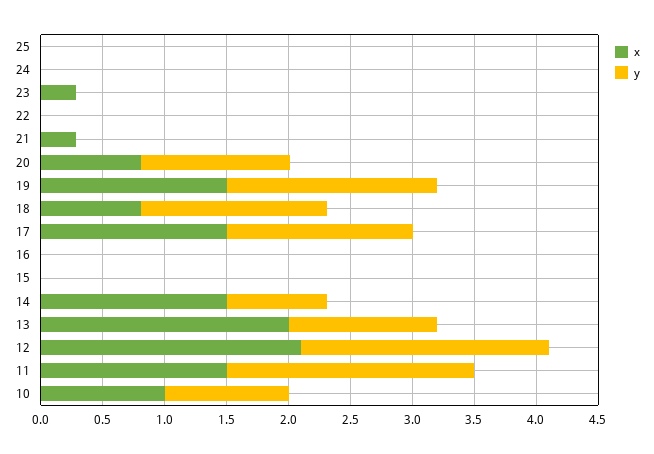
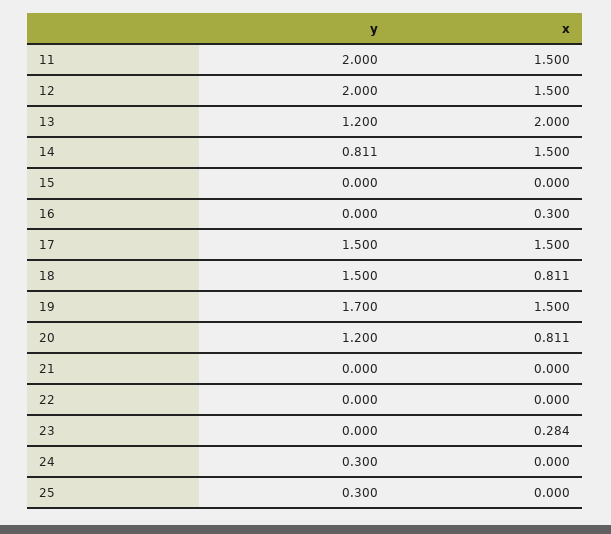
y, 25: 0 -> 0.3
y, 24: 0 -> 0.3
x, 21: 0.3 -> 0
x, 16: 0 -> 0.3
x, 12: 2.1 -> 1.5
x, 10: 1 -> none
y, 10: 1 -> none

